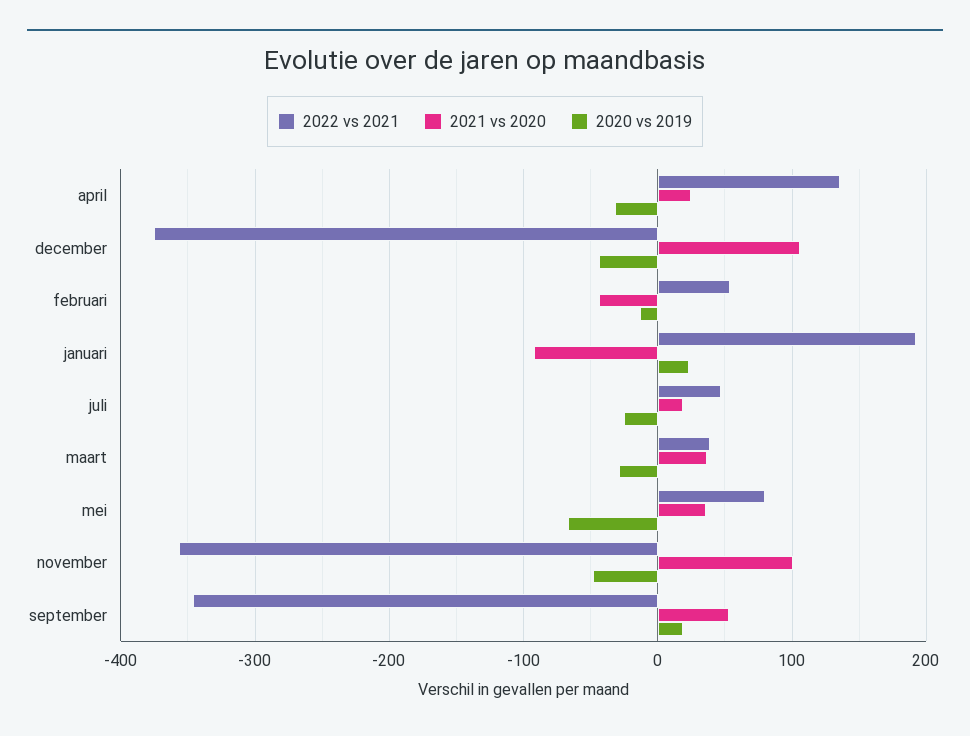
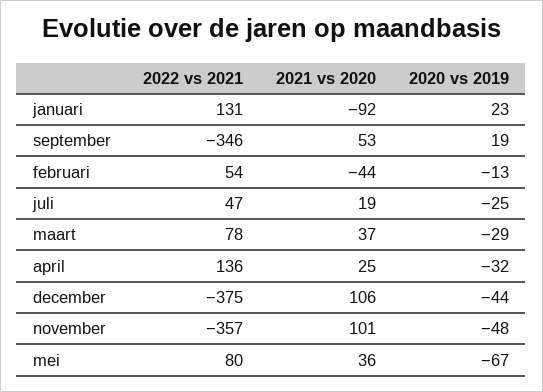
2022 vs 2021, januari: 190 -> 131
2022 vs 2021, maart: 40 -> 78

